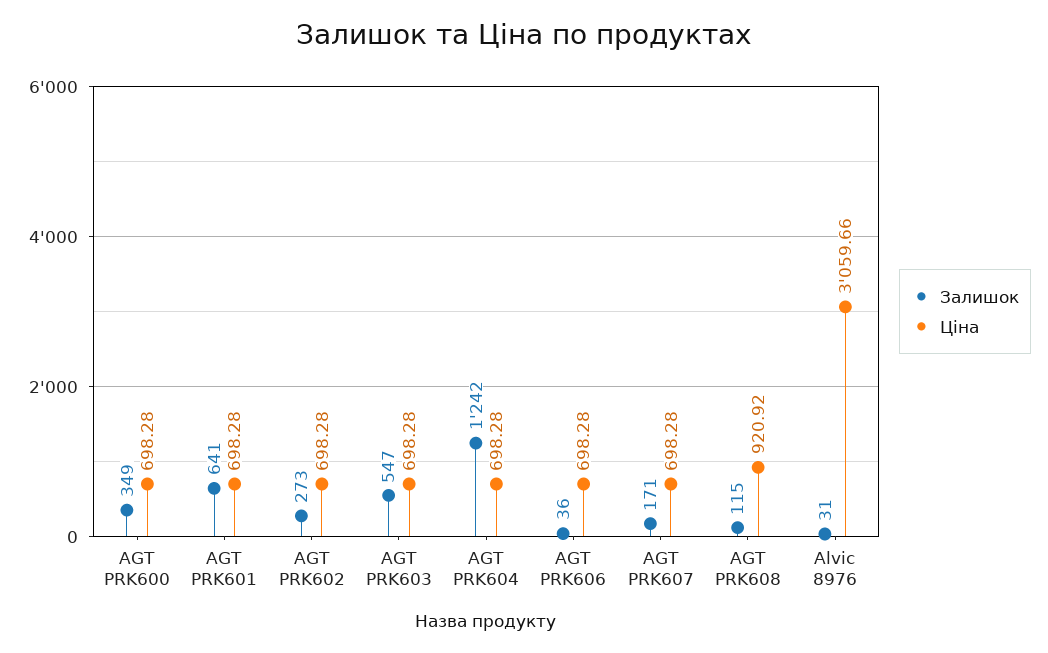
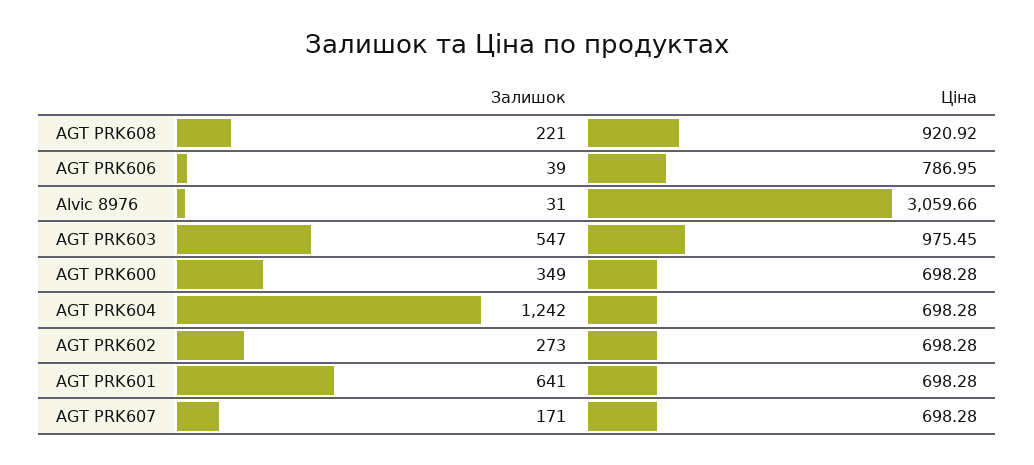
Ціна, AGT PRK603: 698.28 -> 975.45
Залишок, AGT PRK606: 36 -> 39
Ціна, AGT PRK606: 698.28 -> 786.95
Залишок, AGT PRK608: 115 -> 221

